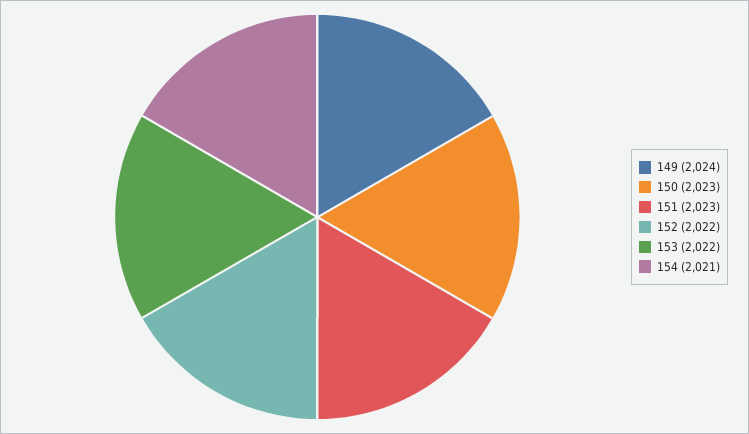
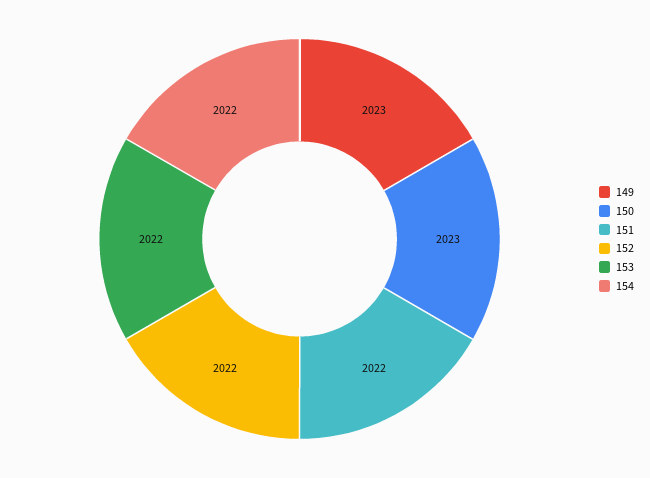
149: 2024 -> 2023
151: 2023 -> 2022
154: 2021 -> 2022

